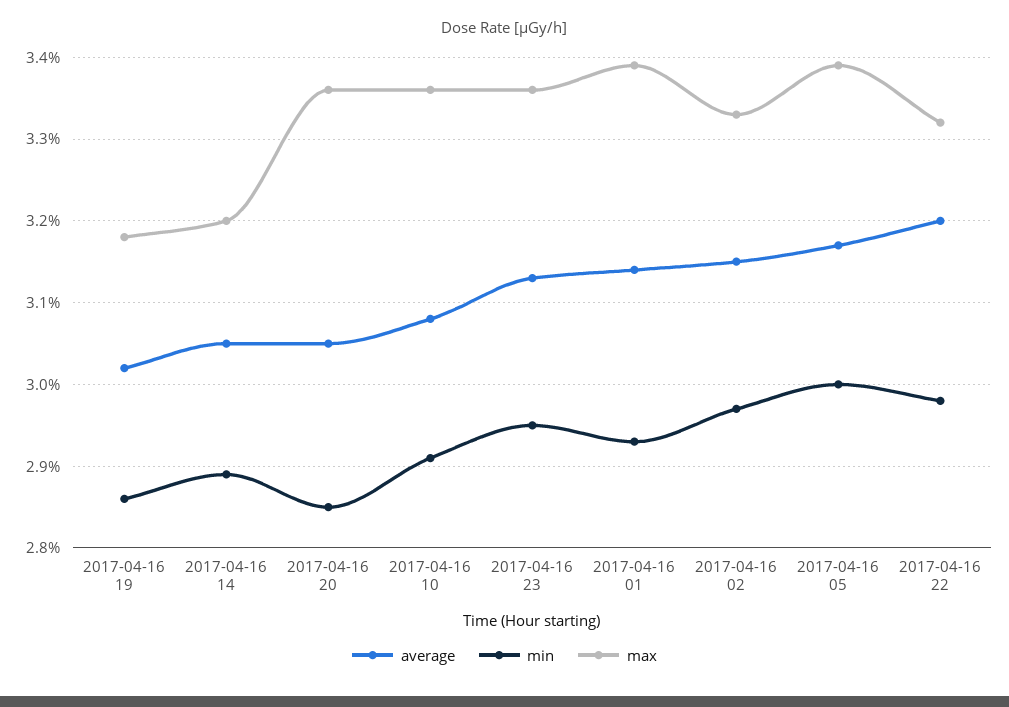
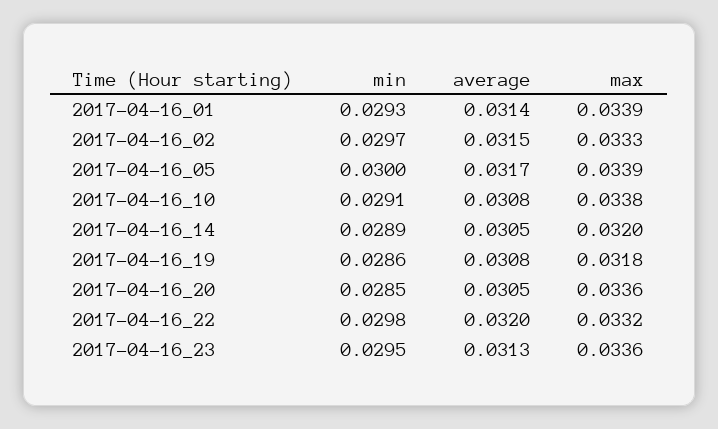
average, 2017-04-16 19: 0.0302 -> 0.0308
max, 2017-04-16 10: 0.0336 -> 0.0338

